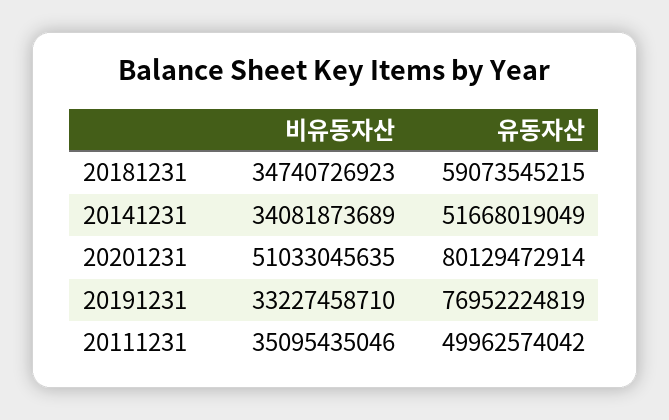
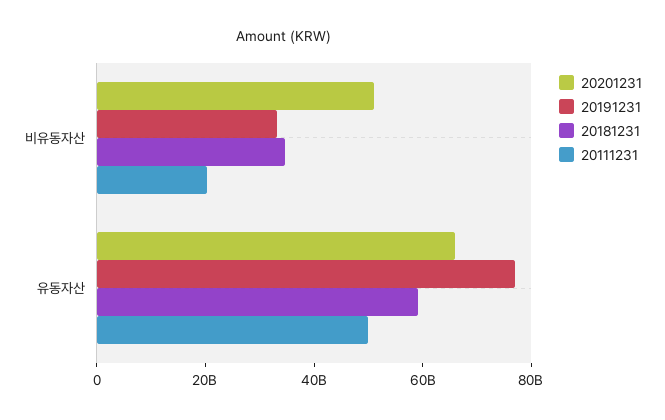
20141231, 비유동자산: 34081873689 -> none
20141231, 유동자산: 51668019049 -> none
20201231, 유동자산: 80129472914 -> 65000000000
20111231, 비유동자산: 35095435046 -> 20000000000

